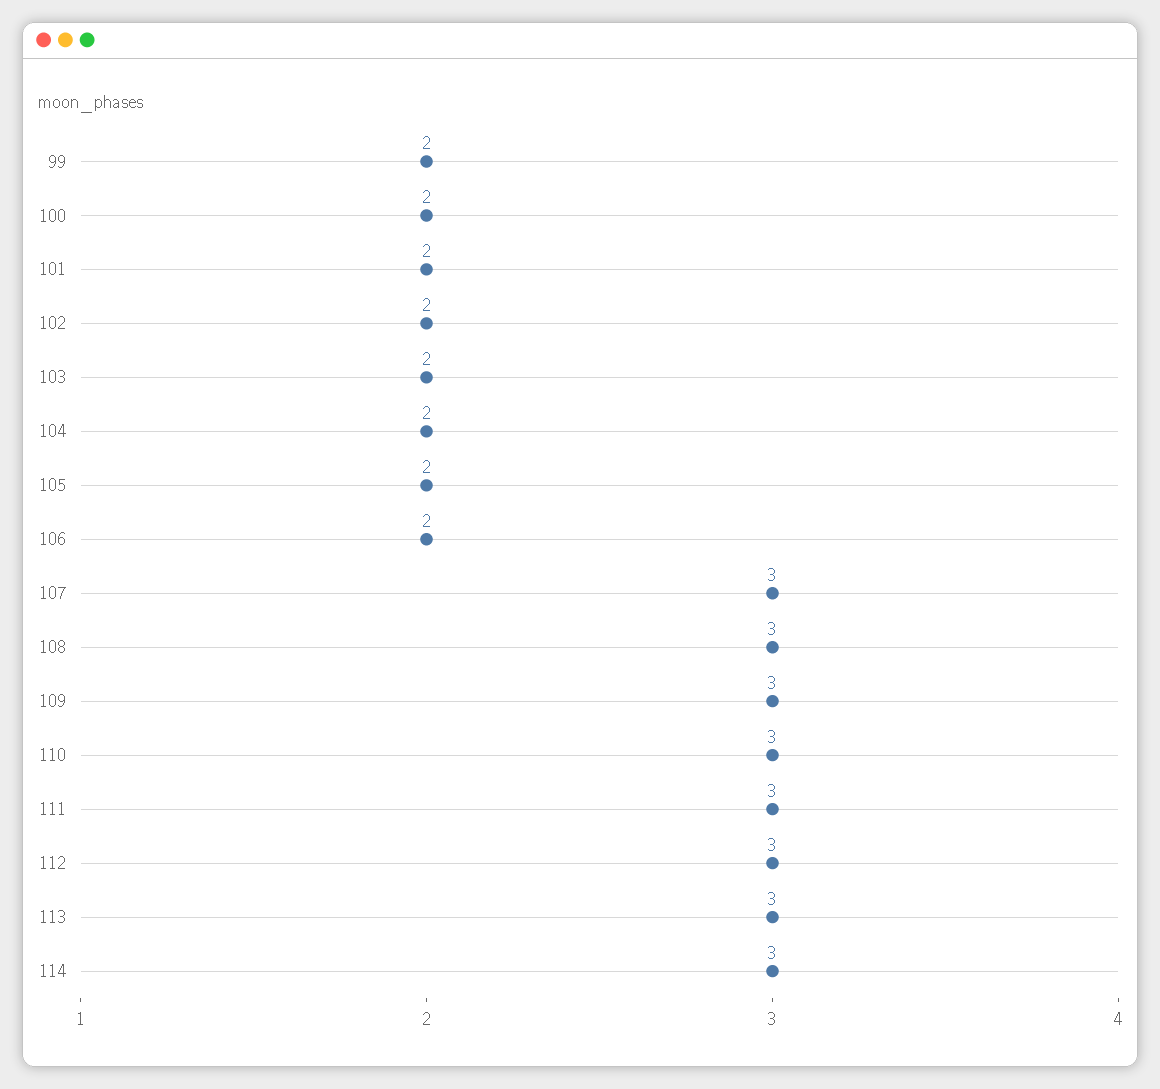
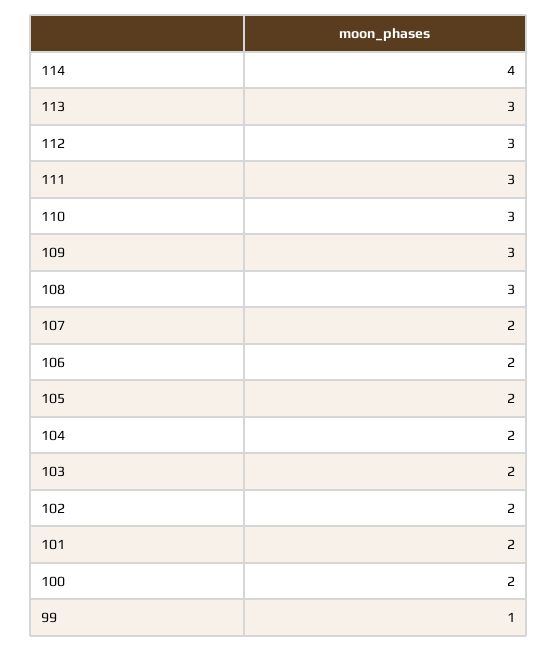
99: 2 -> 1
107: 3 -> 2
114: 3 -> 4

